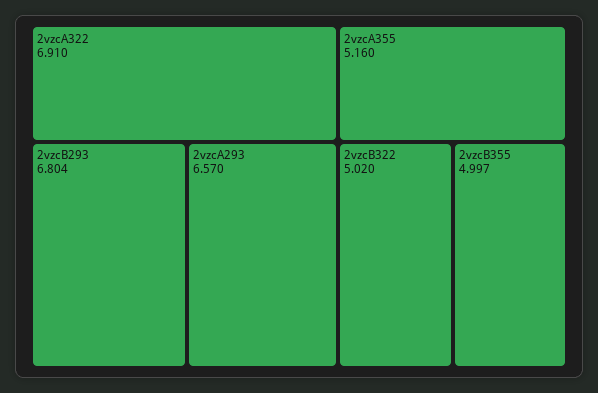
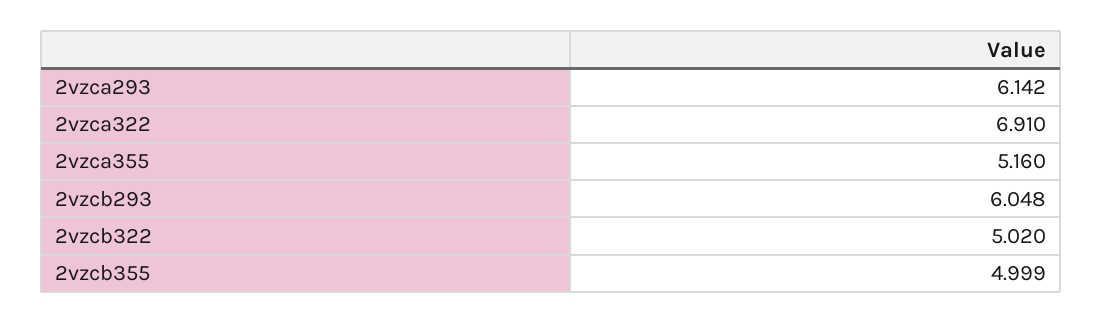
2vzcB293: 6.804 -> 6.048
2vzcA293: 6.57 -> 6.142
2vzcB355: 4.997 -> 4.999

